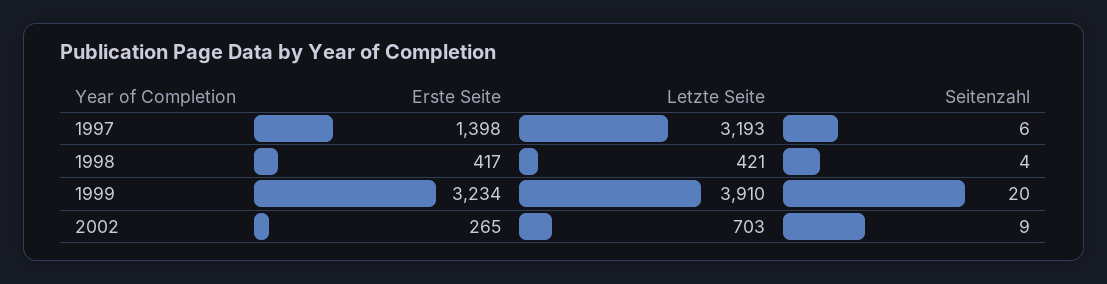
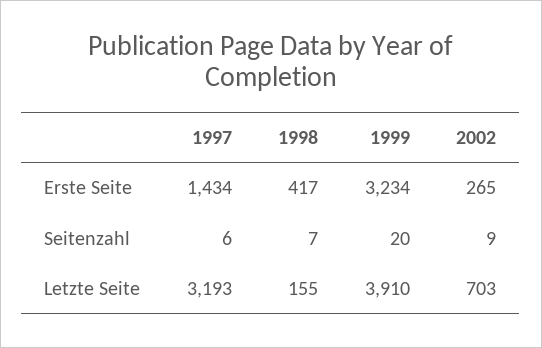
Erste Seite, 1997: 1398 -> 1434
Letzte Seite, 1998: 421 -> 155
Seitenzahl, 1998: 4 -> 7

